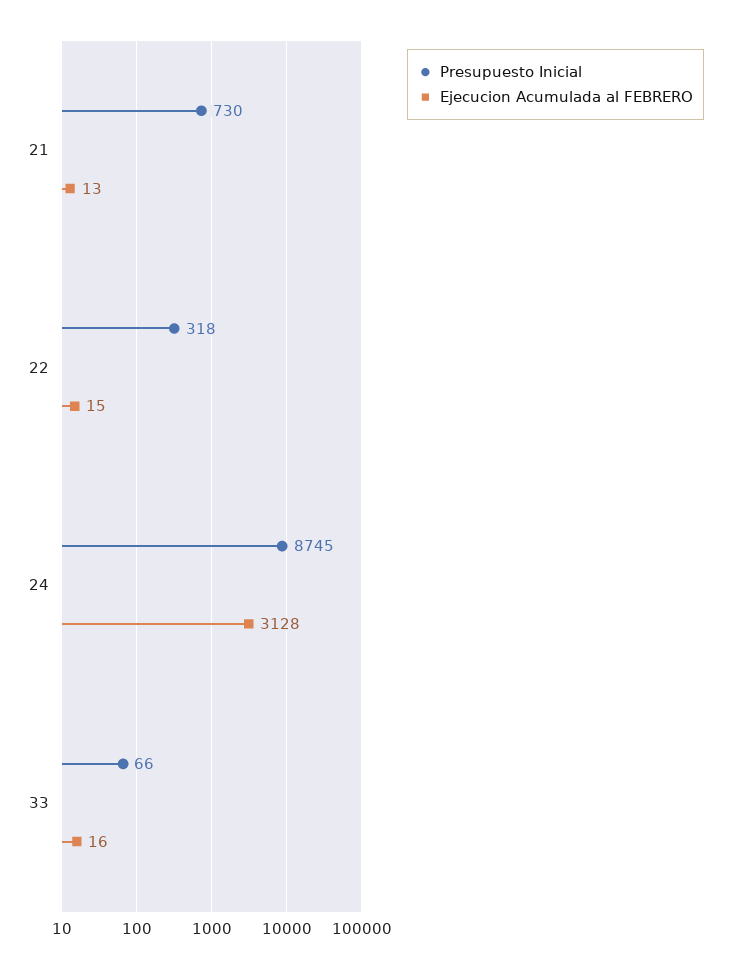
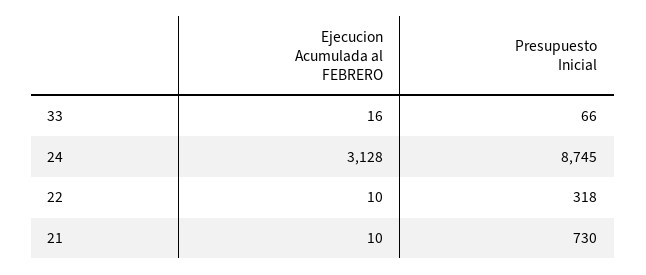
Ejecucion Acumulada al FEBRERO, 21: 13 -> 10
Ejecucion Acumulada al FEBRERO, 22: 15 -> 10

